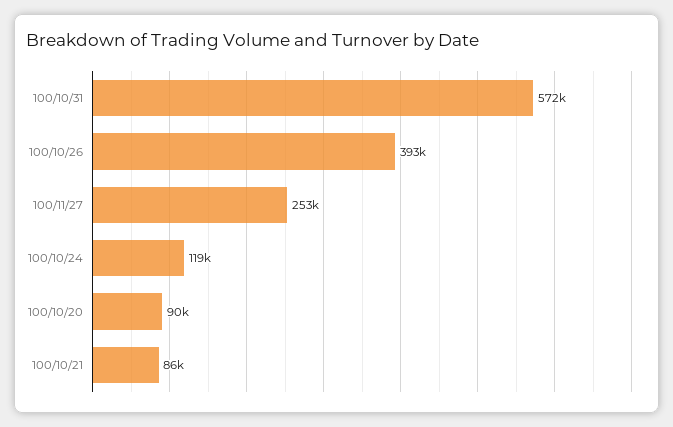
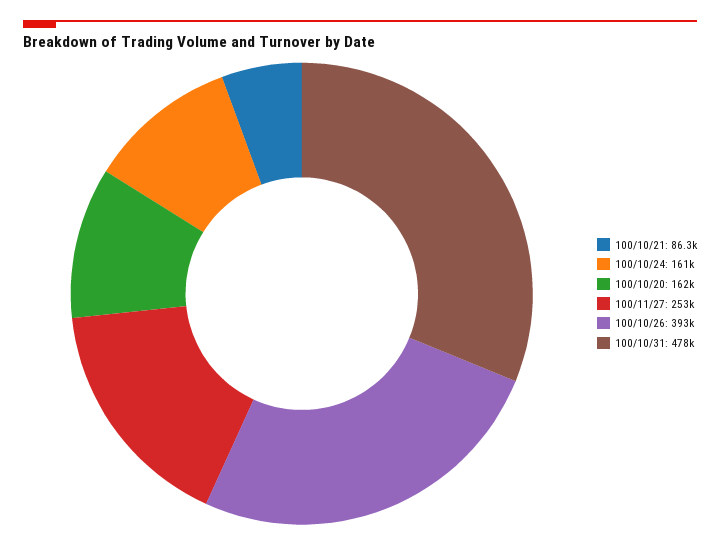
100/10/31: 572000 -> 478000
100/10/24: 119000 -> 161000
100/10/20: 90000 -> 162000

